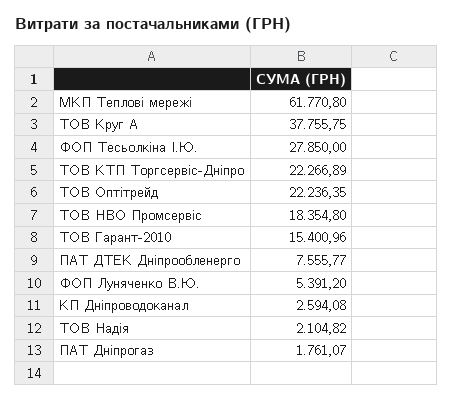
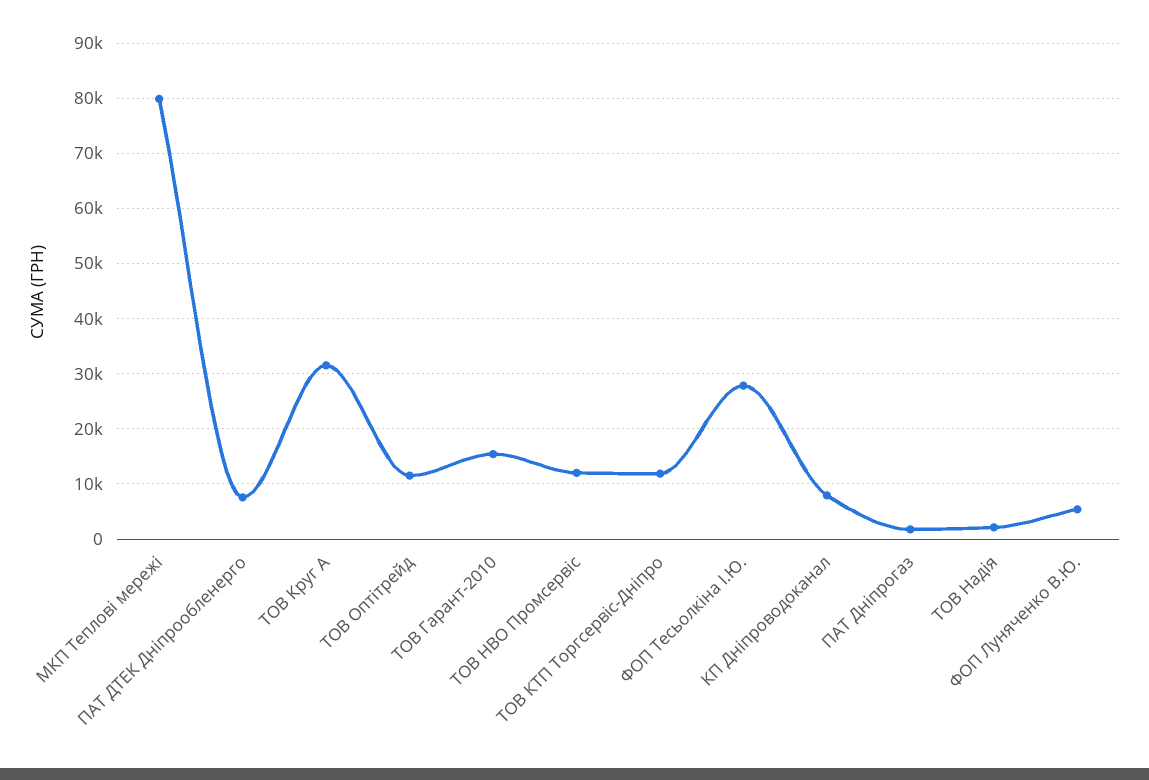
МКП Теплові мережі: 61770.8 -> 80000
ТОВ Круг А: 37755.75 -> 32000
ТОВ КТП Торгсервіс-Дніпро: 22266.89 -> 12000
ТОВ Оптітрейд: 22236.35 -> 12000
ТОВ НВО Промсервіс: 18354.8 -> 12000
КП Дніпроводоканал: 2594.08 -> 8000

